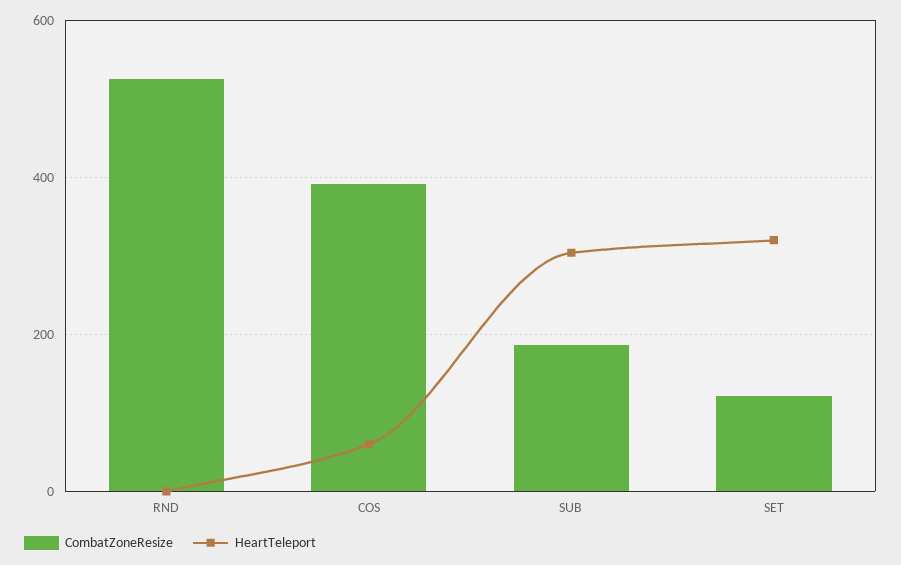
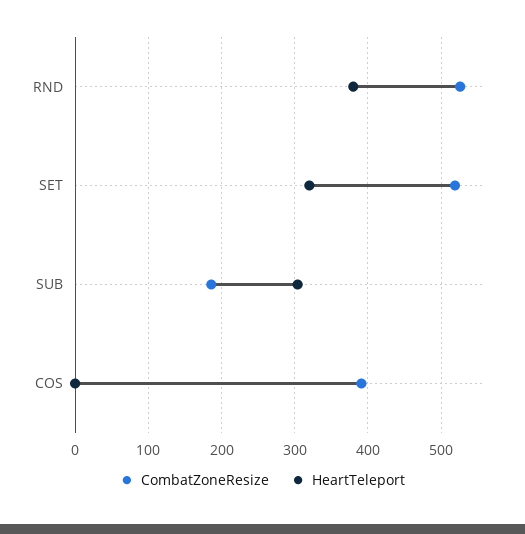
HeartTeleport, RND: 0 -> 380
HeartTeleport, COS: 60 -> 0
CombatZoneResize, SET: 120 -> 520

